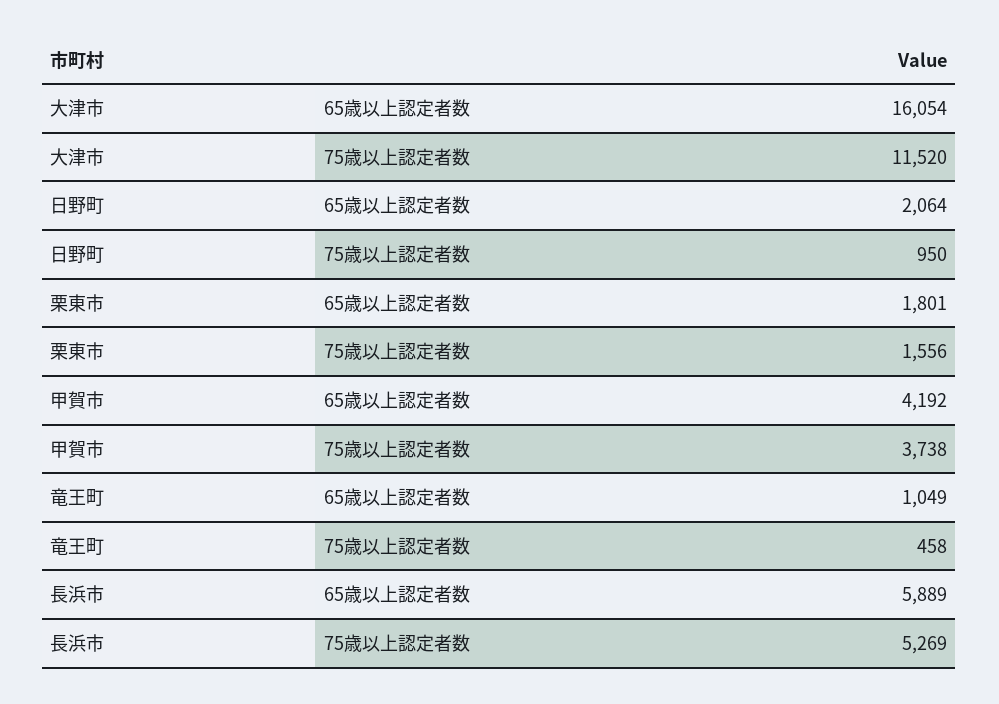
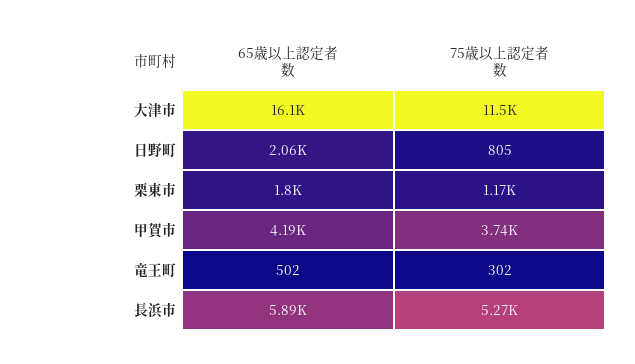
日野町, 75歳以上認定者数: 950 -> 805
栗東市, 75歳以上認定者数: 1556 -> 1170
竜王町, 65歳以上認定者数: 1049 -> 502
竜王町, 75歳以上認定者数: 458 -> 302

